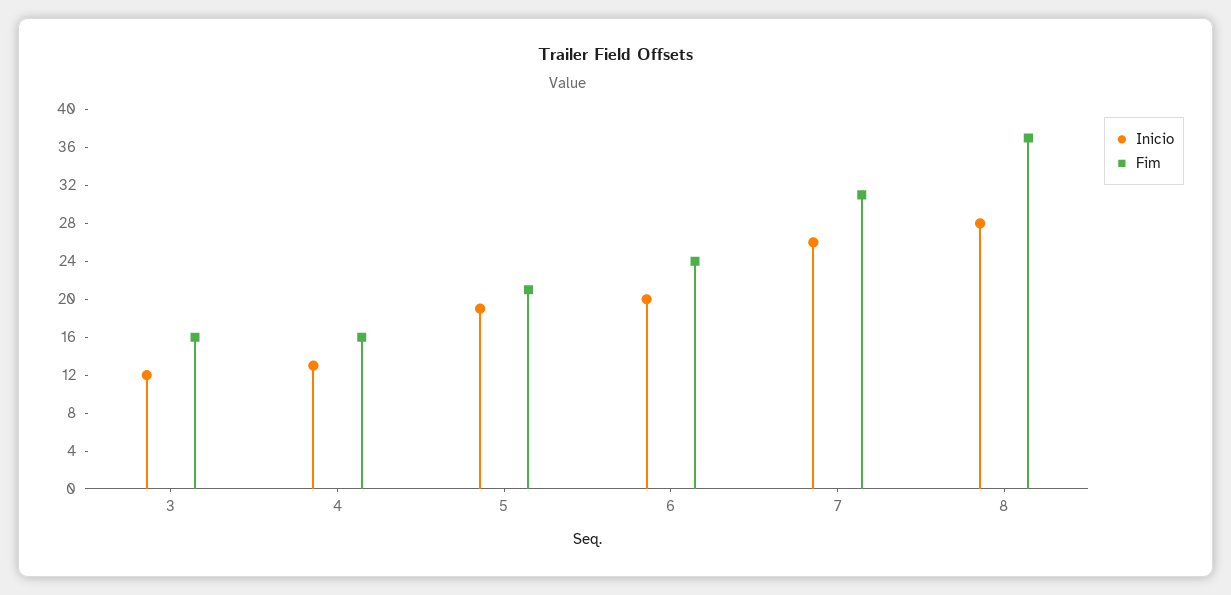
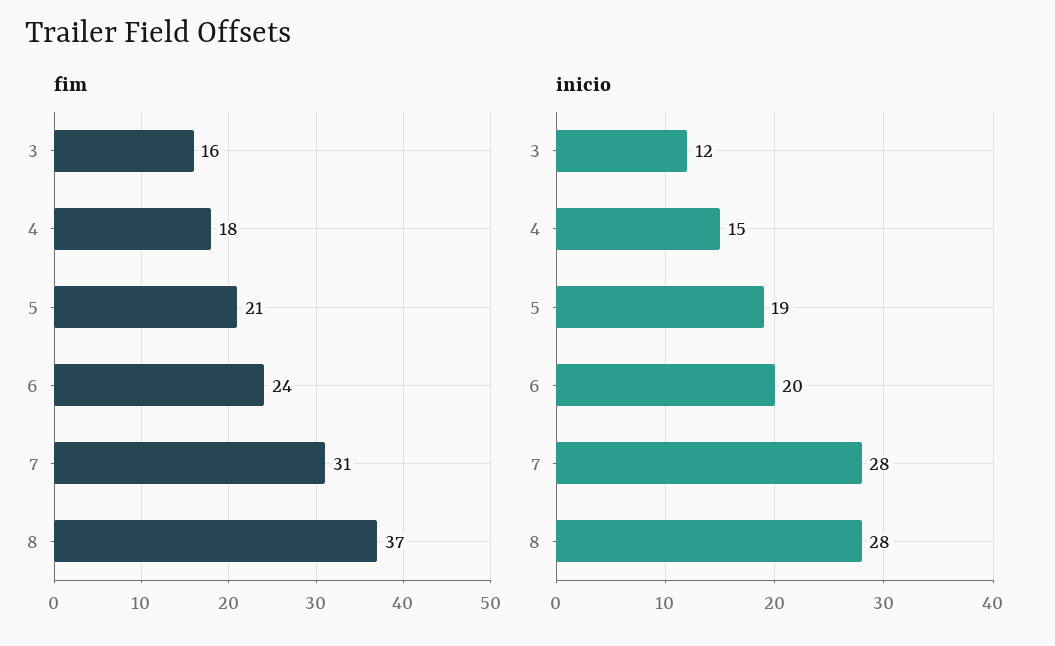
Inicio, 4: 13 -> 15
Fim, 4: 16 -> 18
Inicio, 7: 26 -> 28

